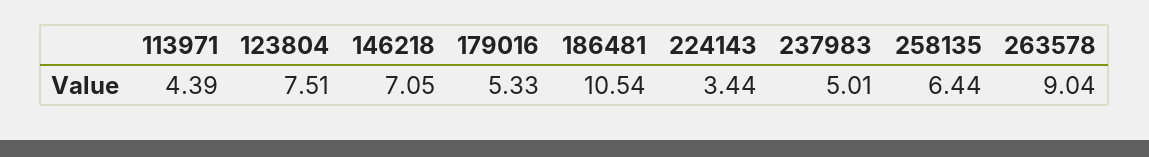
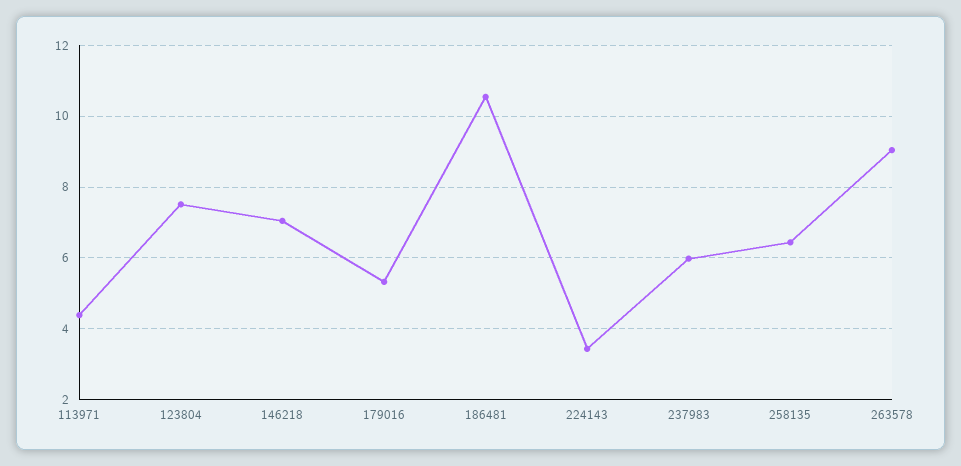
237983: 5.01 -> 6

